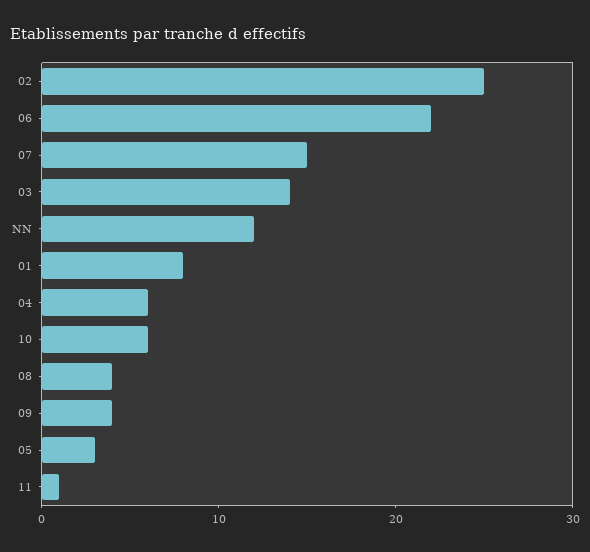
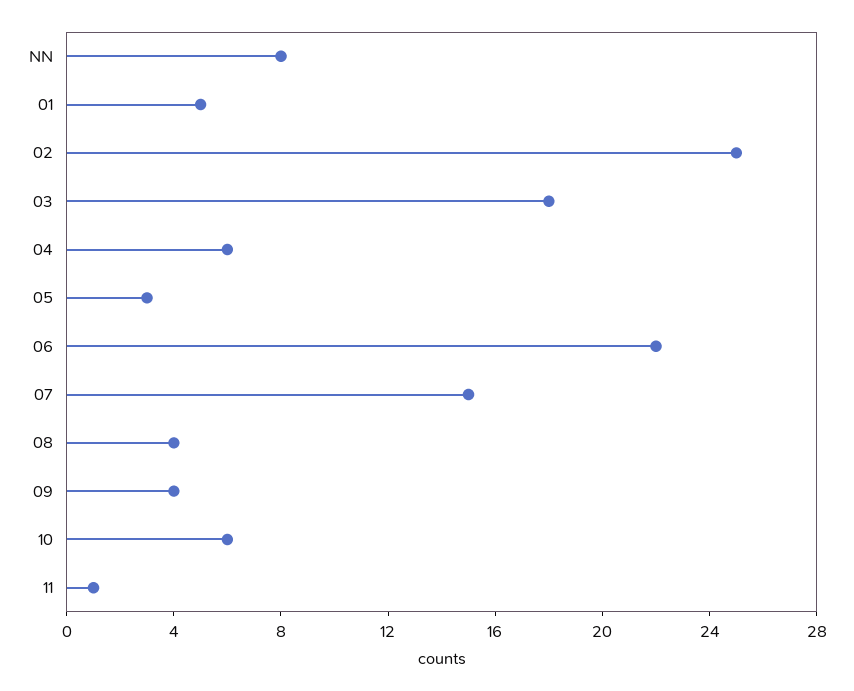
03: 14 -> 18
NN: 12 -> 8
01: 8 -> 5

